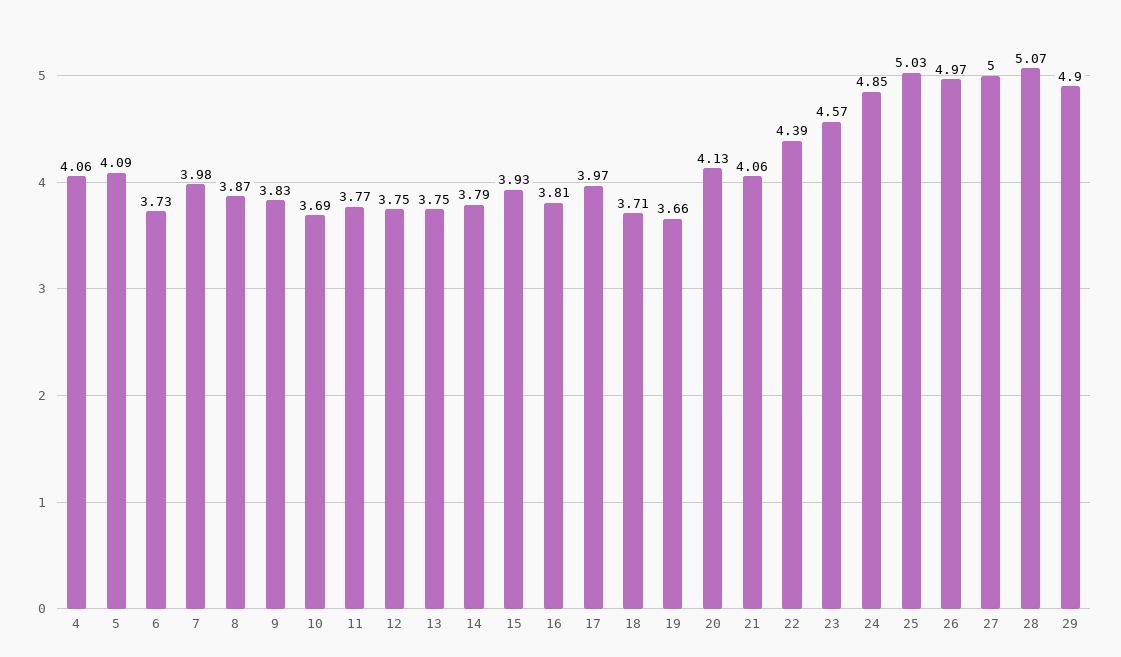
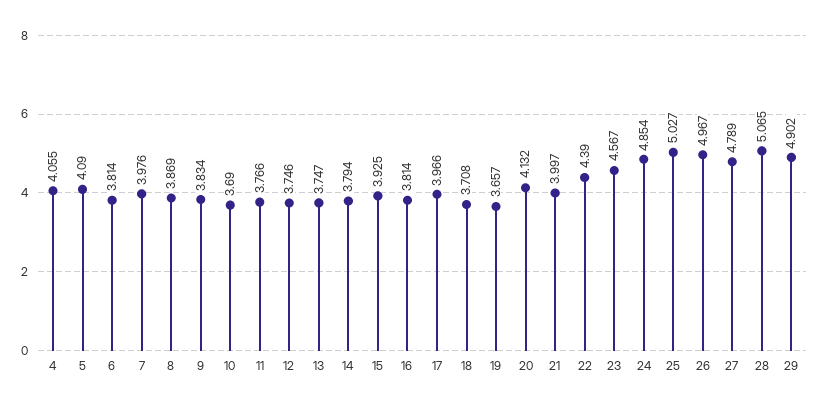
6: 3.73 -> 3.814
21: 4.06 -> 3.997
27: 5 -> 4.789

